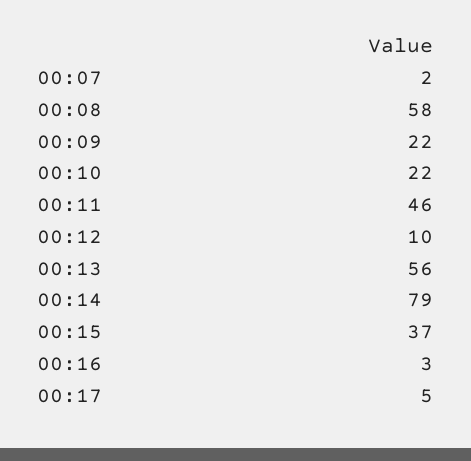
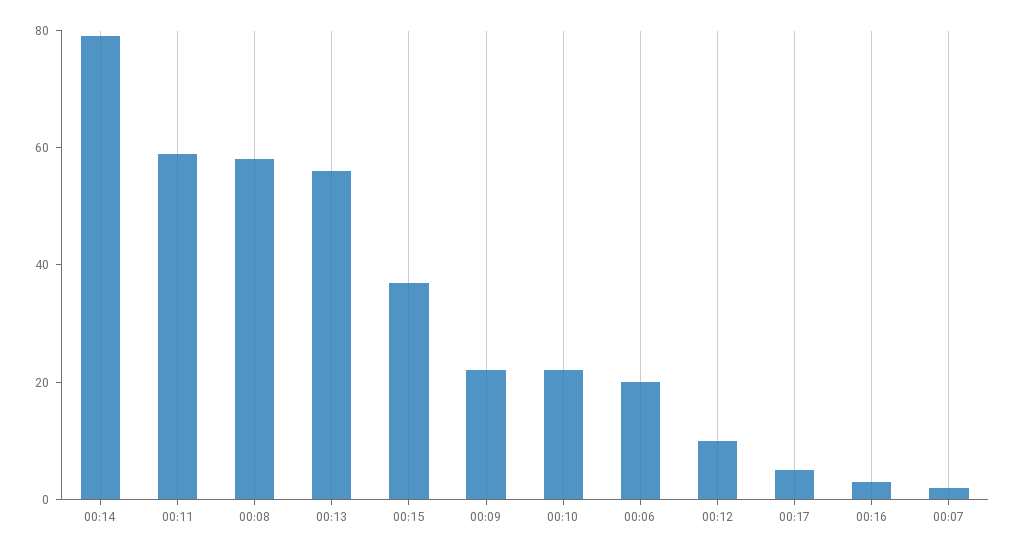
00:11: 46 -> 60
00:06: none -> 20

